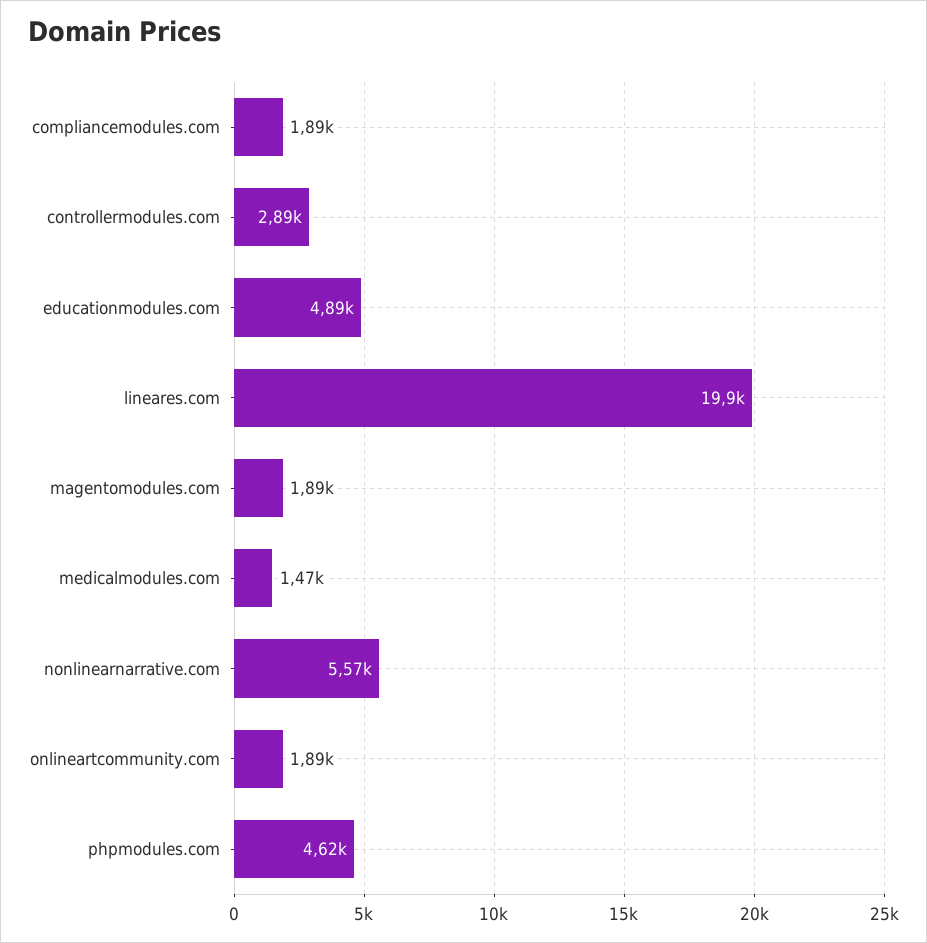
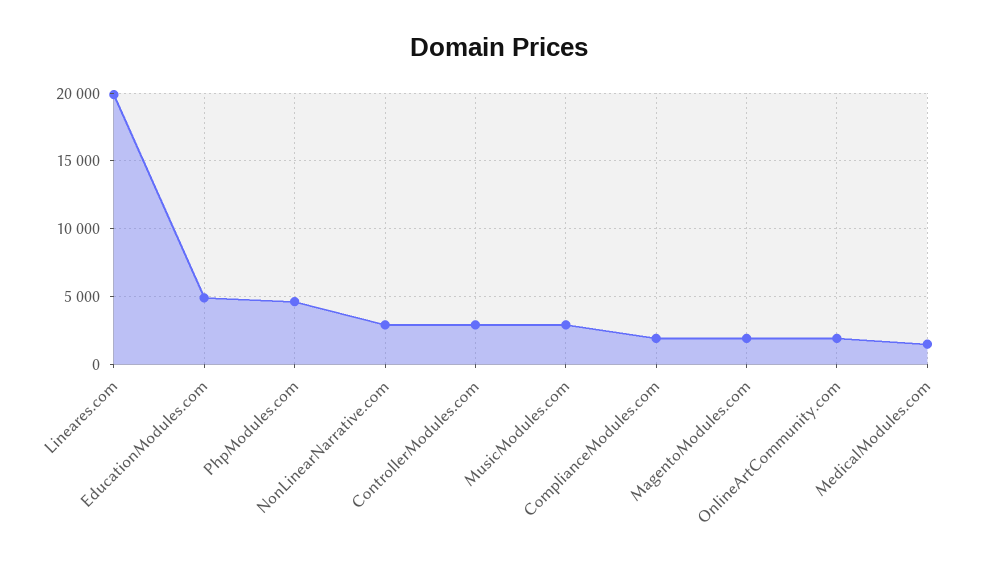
nonlinearnarrative.com: 5570 -> 3000
MusicModules.com: none -> 3000

